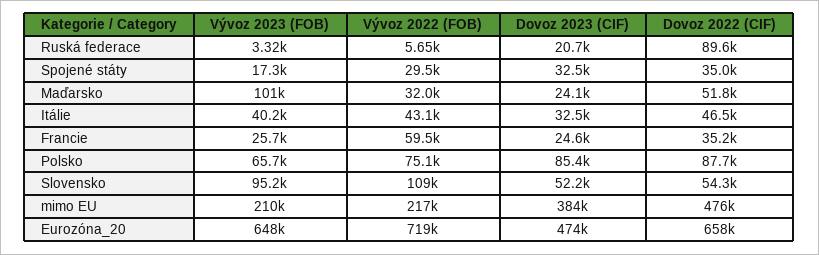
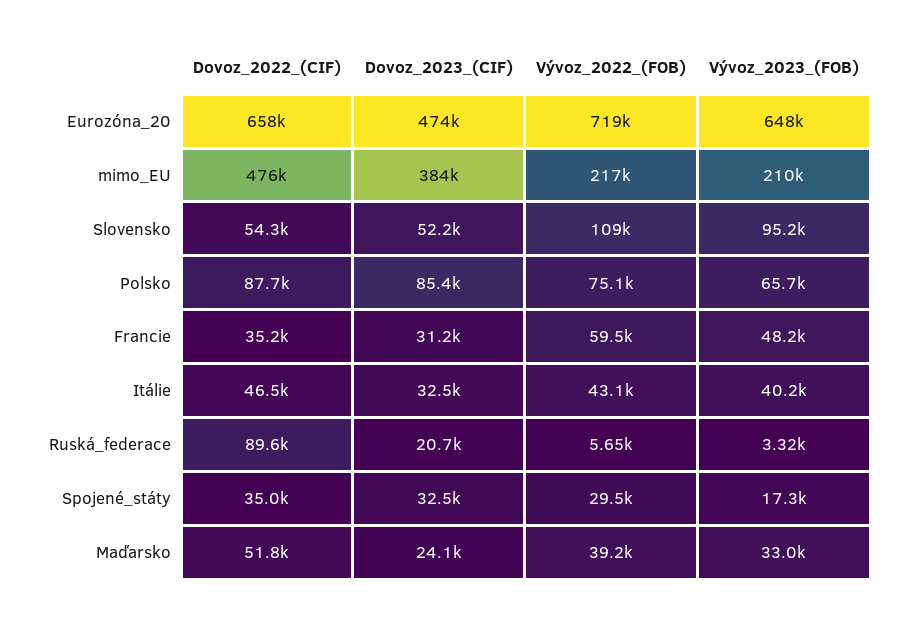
Vývoz 2023 (FOB), Maďarsko: 101000 -> 33000
Vývoz 2022 (FOB), Maďarsko: 32000 -> 39200
Vývoz 2023 (FOB), Francie: 25700 -> 48200
Dovoz 2023 (CIF), Francie: 24600 -> 31200

